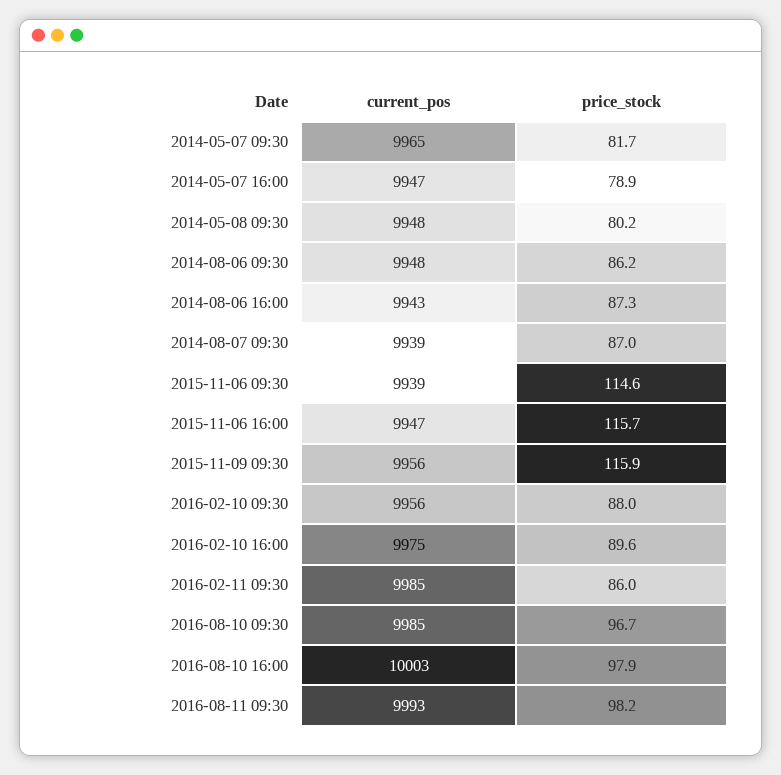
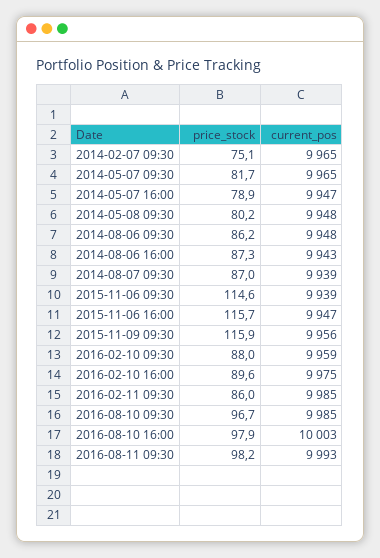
current_pos, 2016-02-10 09:30: 9956 -> 9959
price_stock, 2014-02-07 09:30: none -> 75.1
current_pos, 2014-02-07 09:30: none -> 9965

